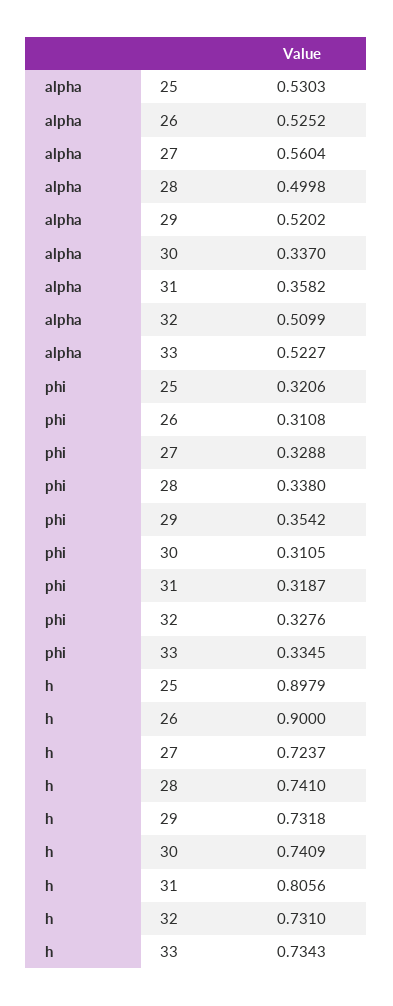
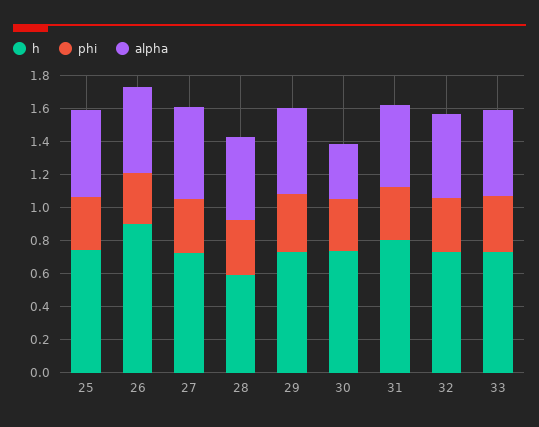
alpha, 31: 0.3582 -> 0.5
h, 25: 0.8979 -> 0.75
h, 28: 0.741 -> 0.6

